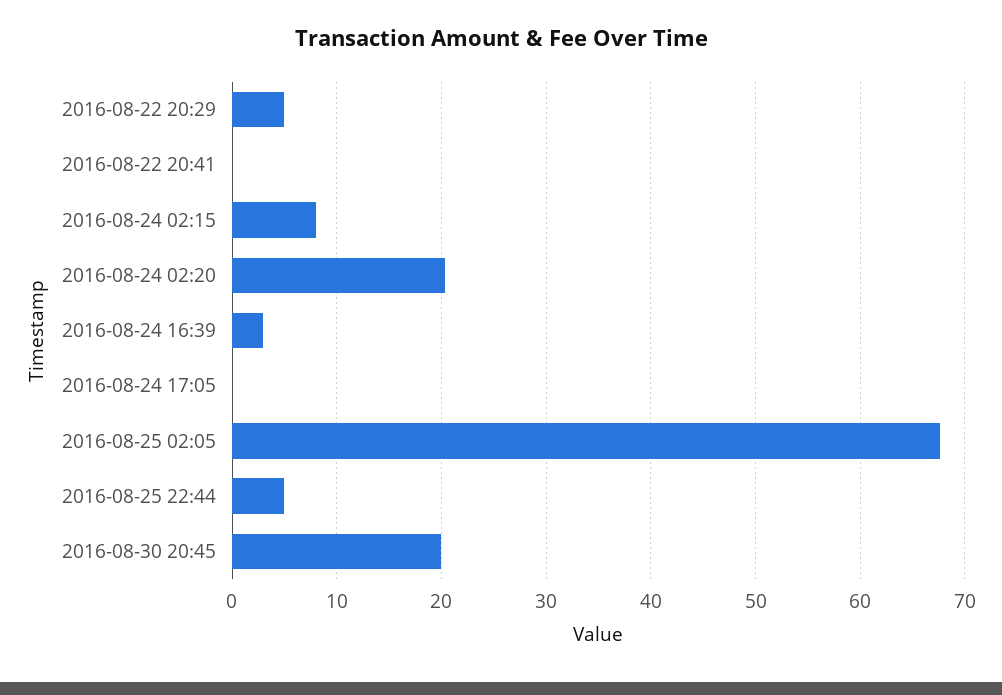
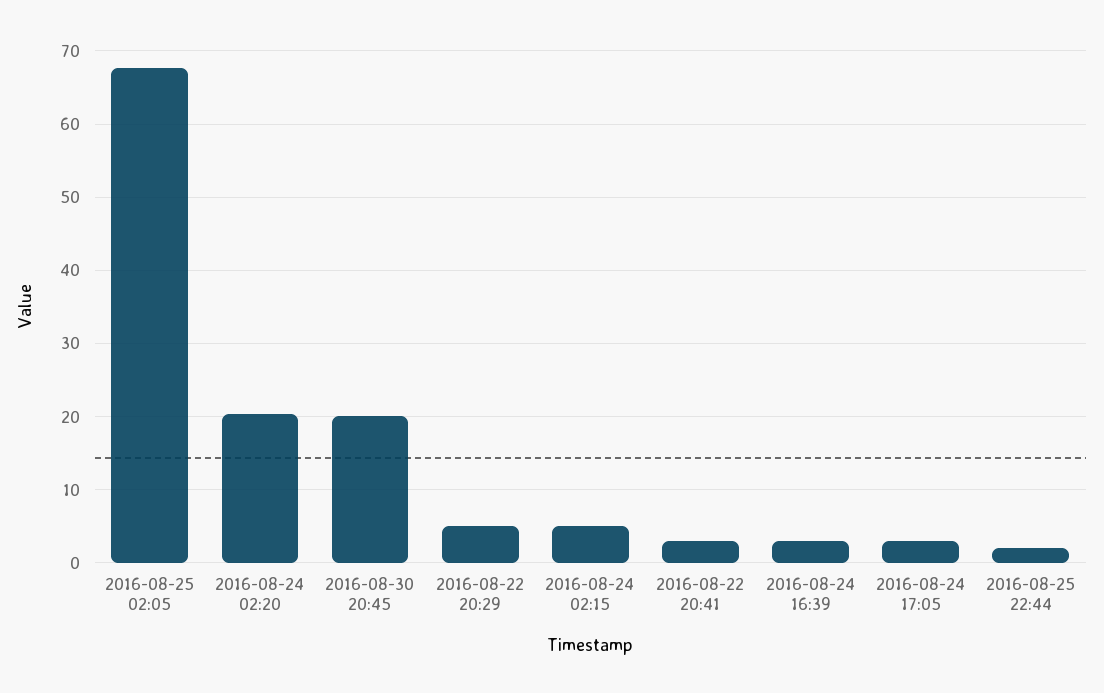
2016-08-22 20:41: 0 -> 3
2016-08-24 02:15: 8 -> 5
2016-08-24 17:05: 0 -> 3
2016-08-25 22:44: 5 -> 2

